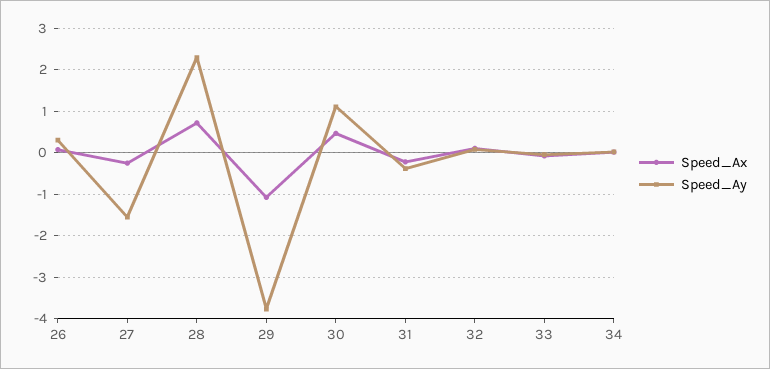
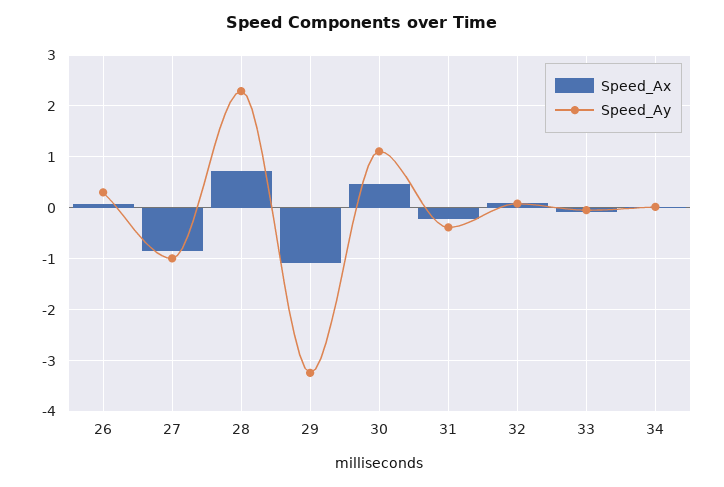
Speed_Ax, 27: -0.2 -> -0.8
Speed_Ay, 27: -1.6 -> -1
Speed_Ay, 29: -3.8 -> -3.2

